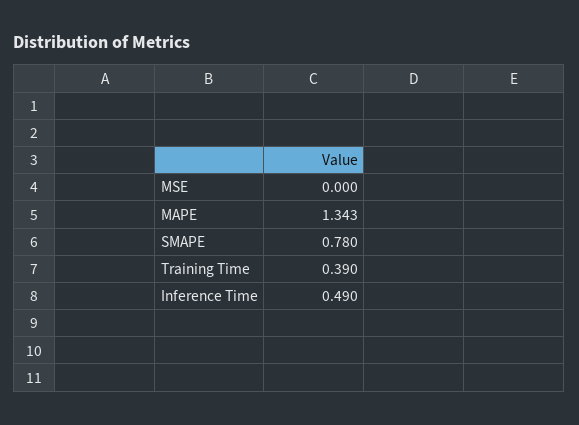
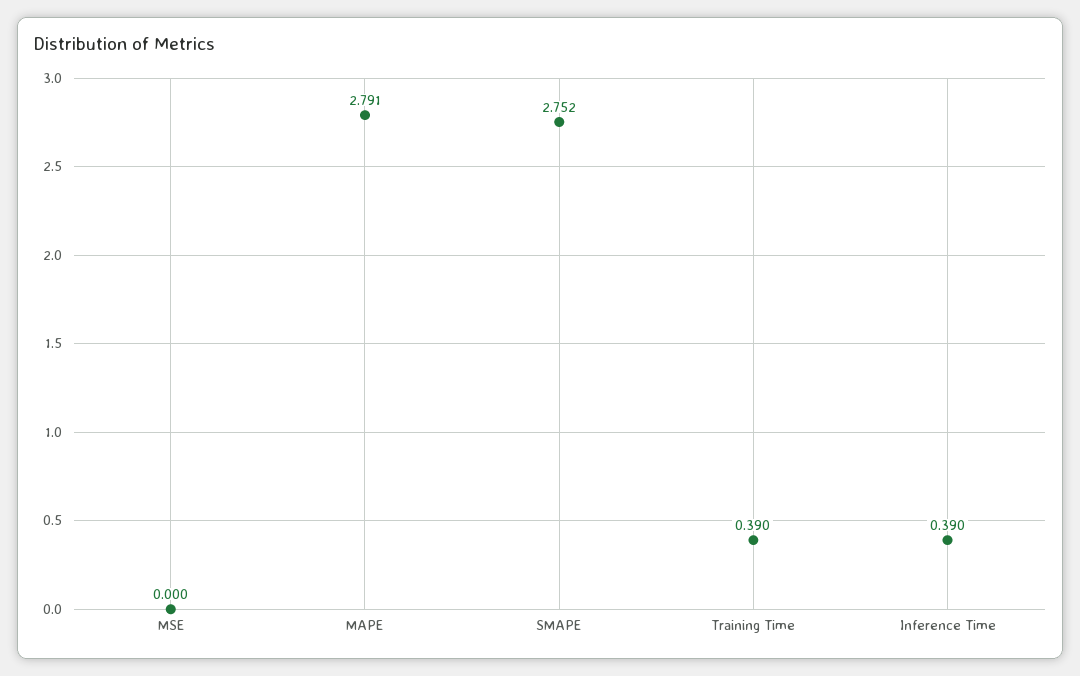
MAPE: 1.343 -> 2.791
SMAPE: 0.78 -> 2.752
Inference Time: 0.49 -> 0.39

